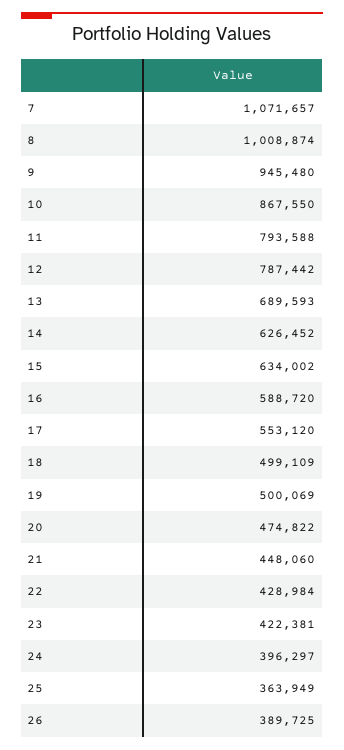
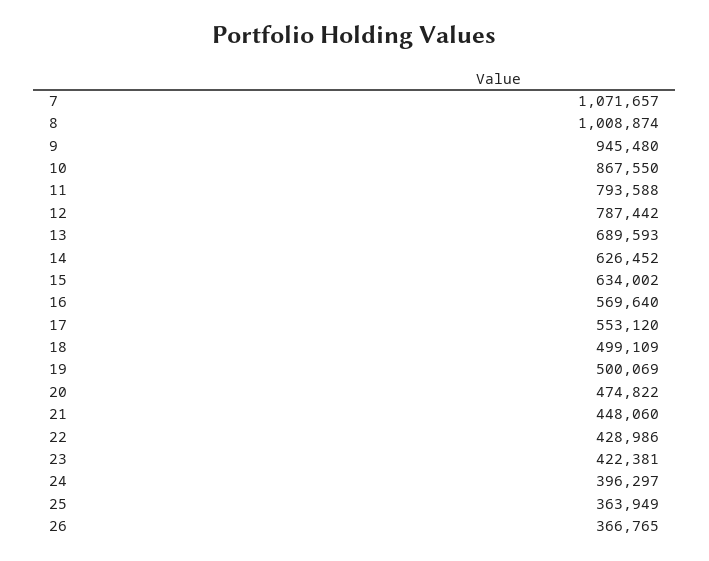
16: 588720 -> 569640
22: 428984 -> 428986
26: 389725 -> 366765

